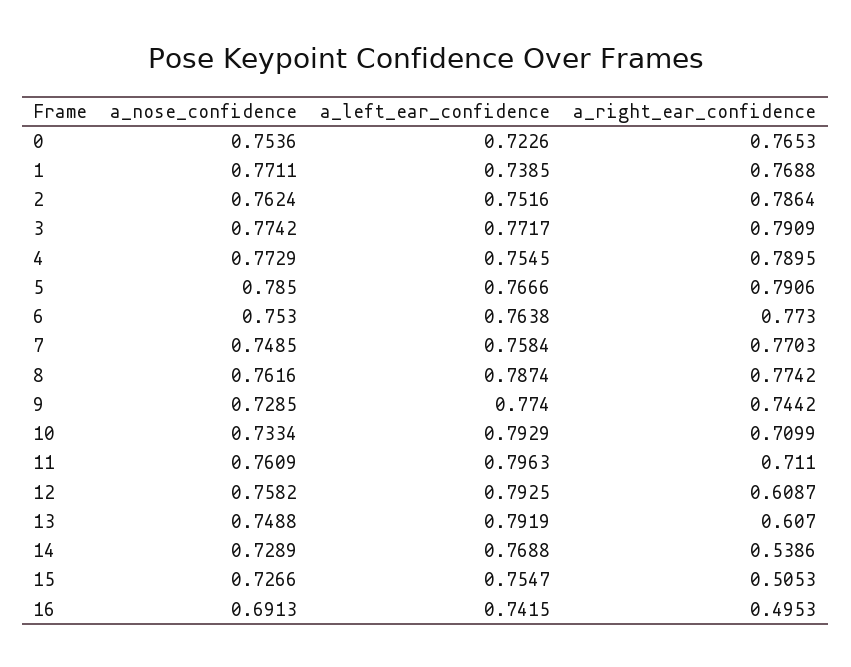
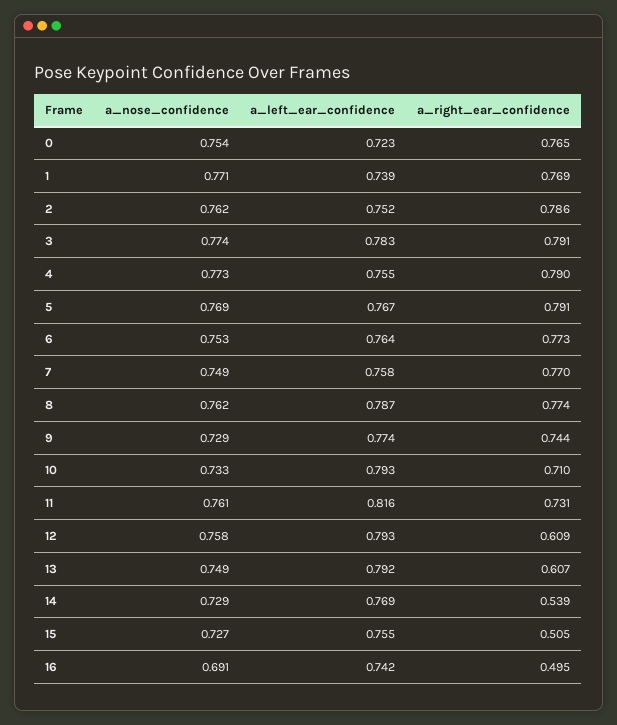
a_left_ear_confidence, 3: 0.7717 -> 0.783
a_nose_confidence, 5: 0.785 -> 0.769
a_left_ear_confidence, 11: 0.7963 -> 0.816
a_right_ear_confidence, 11: 0.711 -> 0.731

